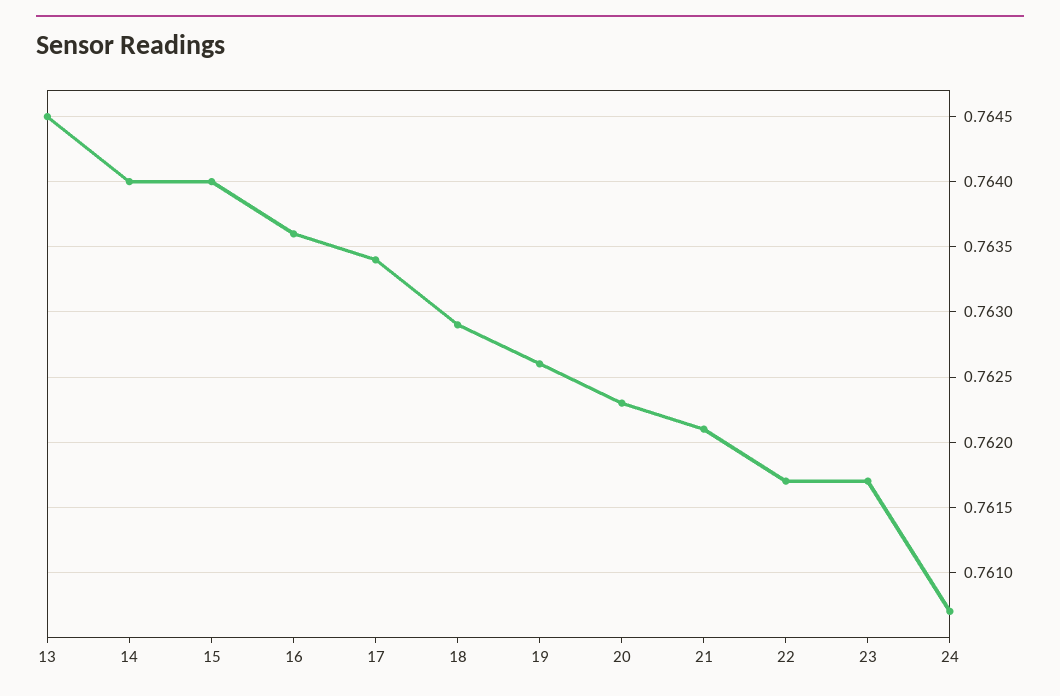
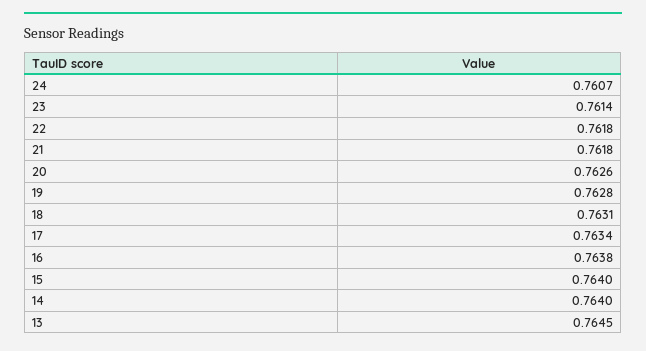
16: 0.7636 -> 0.7638
18: 0.7629 -> 0.7631
19: 0.7626 -> 0.7628
20: 0.7623 -> 0.7626
21: 0.7621 -> 0.7618
22: 0.7617 -> 0.7618
23: 0.7617 -> 0.7614

